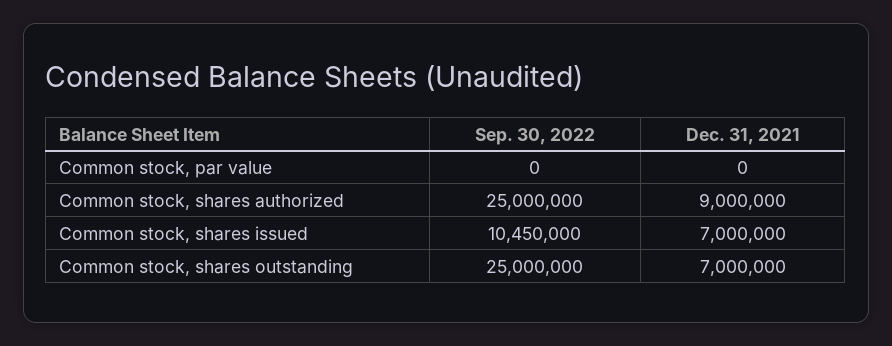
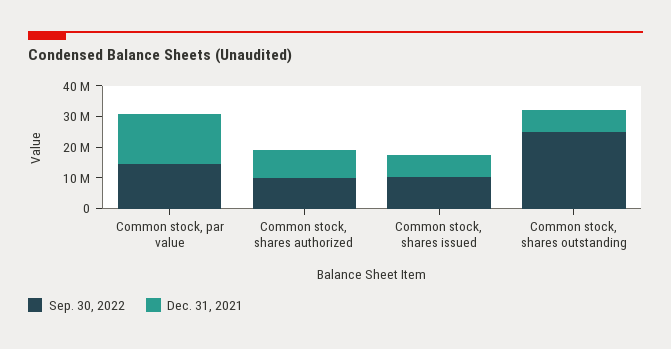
Sep. 30, 2022, Common stock, par value: 0 -> 15000000
Dec. 31, 2021, Common stock, par value: 0 -> 15000000
Sep. 30, 2022, Common stock, shares authorized: 25000000 -> 10000000

